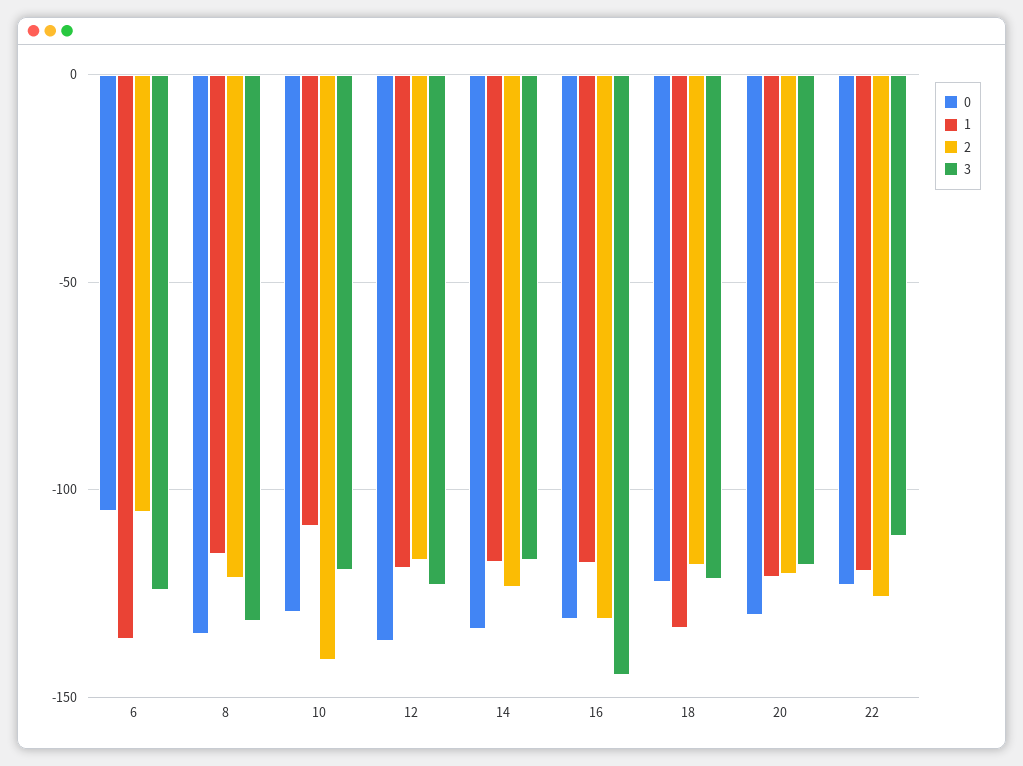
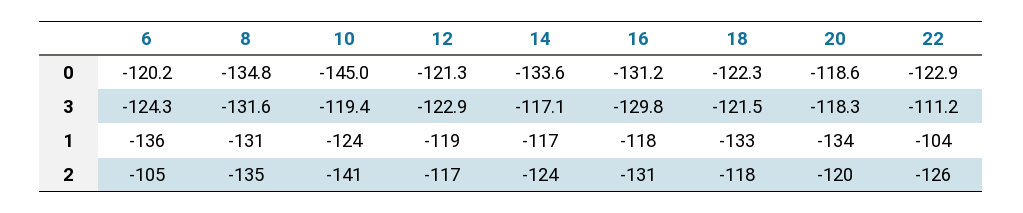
0, 6: -105 -> -120.2
1, 8: -115 -> -131
2, 8: -120 -> -135
0, 10: -130 -> -145
1, 10: -110 -> -124
0, 12: -135 -> -121.3
3, 16: -145 -> -129.8
0, 20: -130 -> -118.6
1, 20: -120 -> -134
1, 22: -120 -> -104

